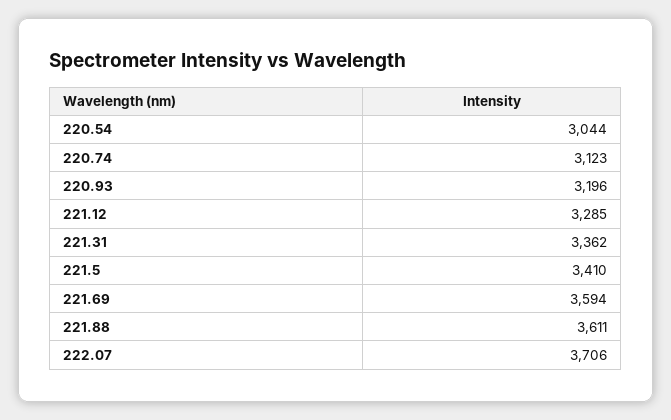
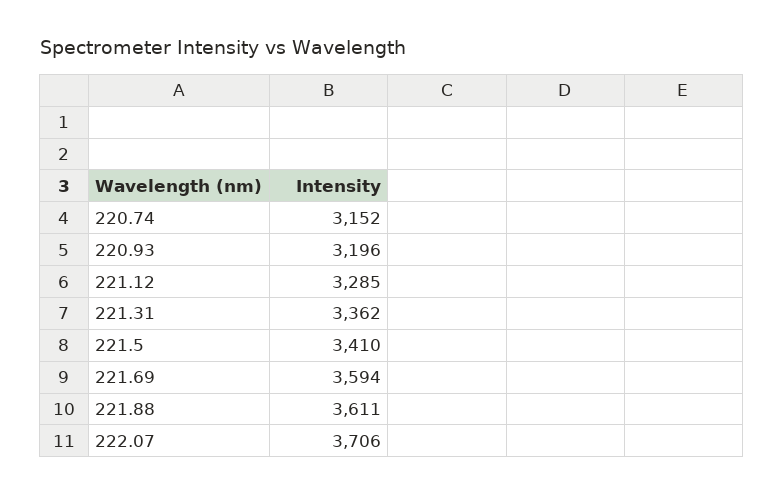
220.54: 3044 -> none
220.74: 3123 -> 3152

